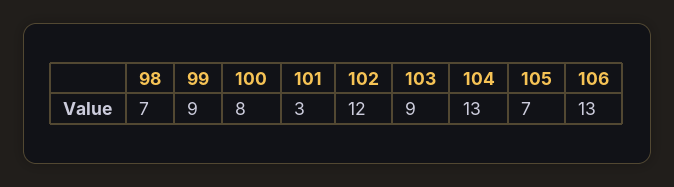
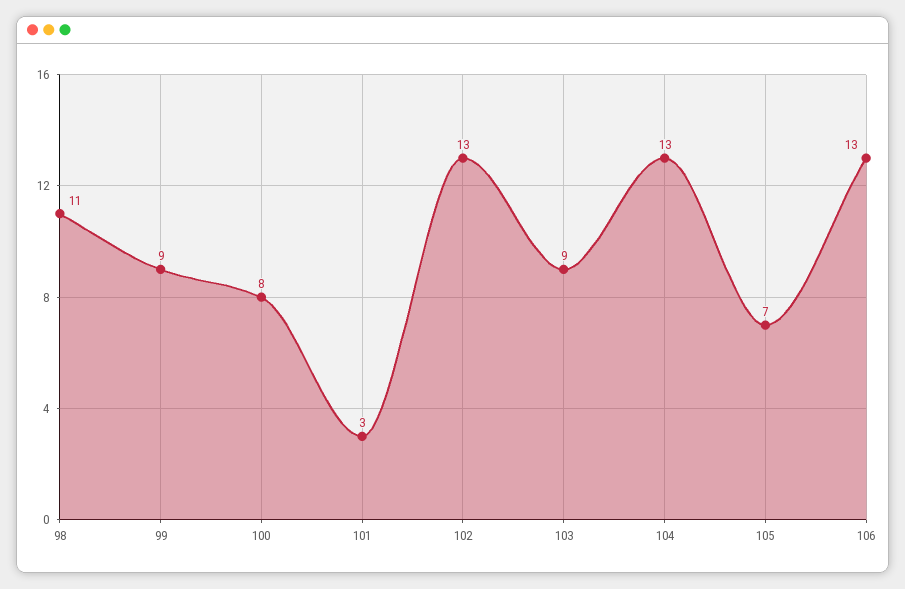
98: 7 -> 11
102: 12 -> 13

